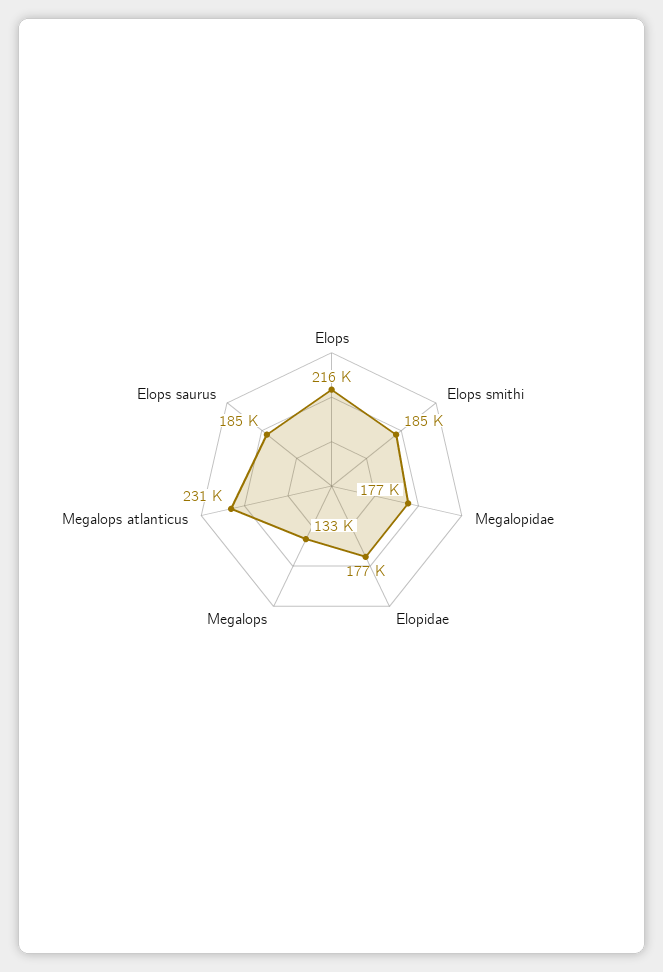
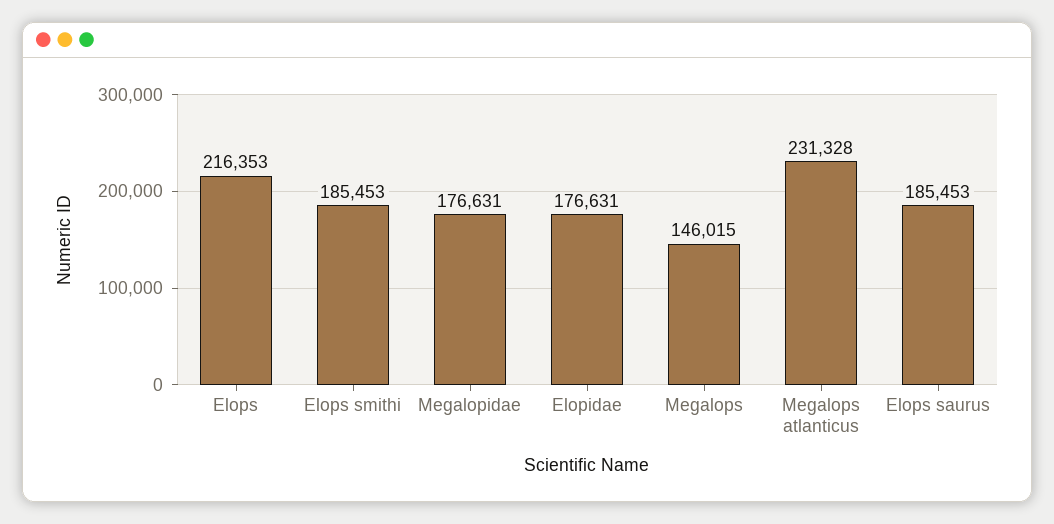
Megalops: 133000 -> 146015

